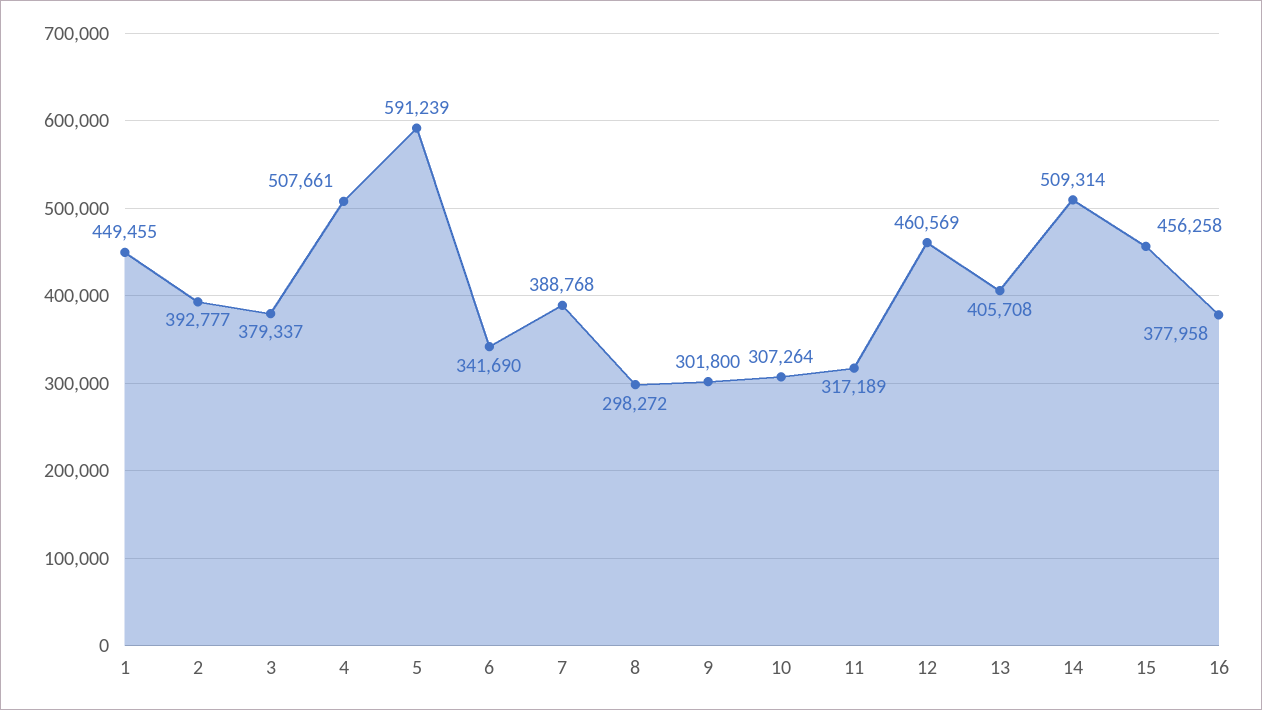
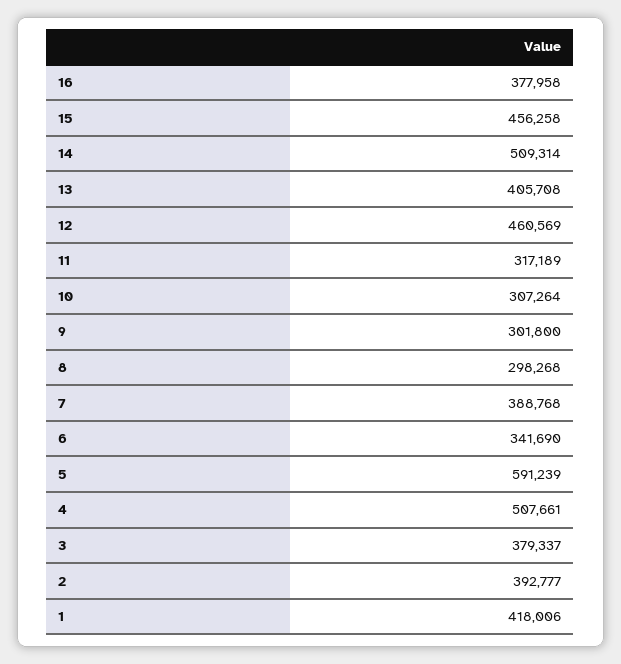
1: 449455 -> 418006
8: 298272 -> 298268

